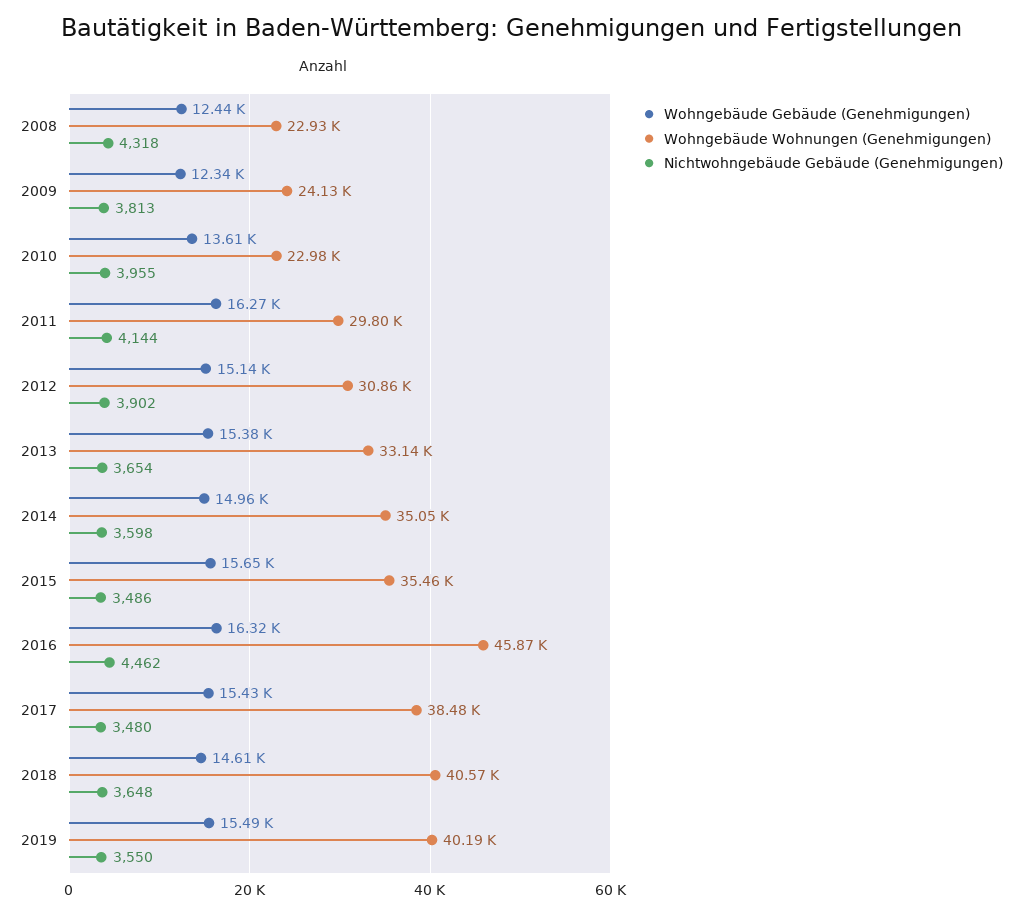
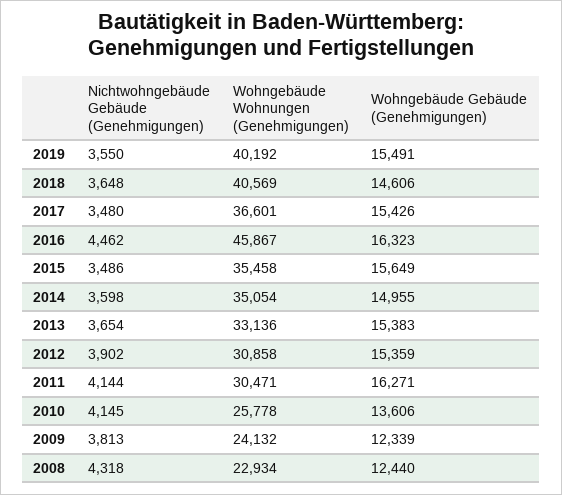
Wohngebäude Wohnungen (Genehmigungen), 2010: 22980 -> 25778
Nichtwohngebäude Gebäude (Genehmigungen), 2010: 3955 -> 4145
Wohngebäude Wohnungen (Genehmigungen), 2011: 29800 -> 30471
Wohngebäude Gebäude (Genehmigungen), 2012: 15140 -> 15359
Wohngebäude Wohnungen (Genehmigungen), 2017: 38480 -> 36601

